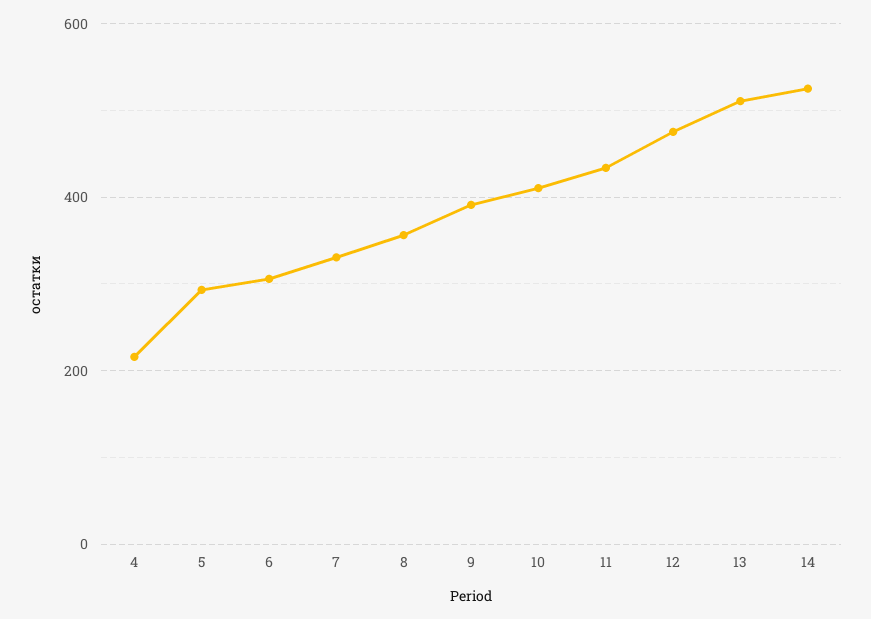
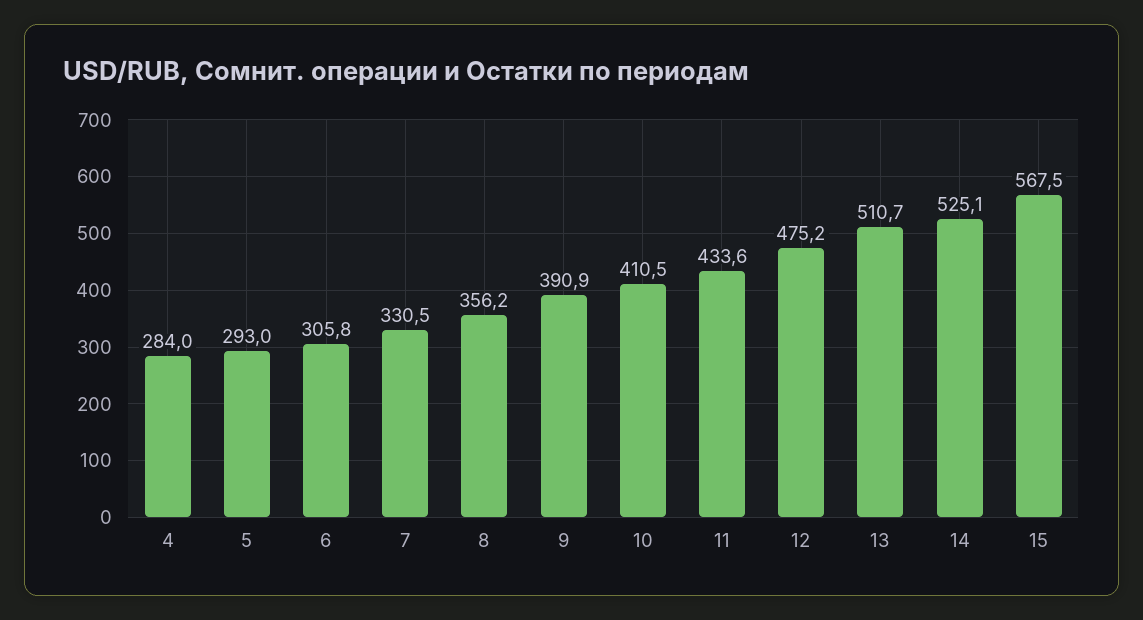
4: 220 -> 284
15: none -> 567.5

